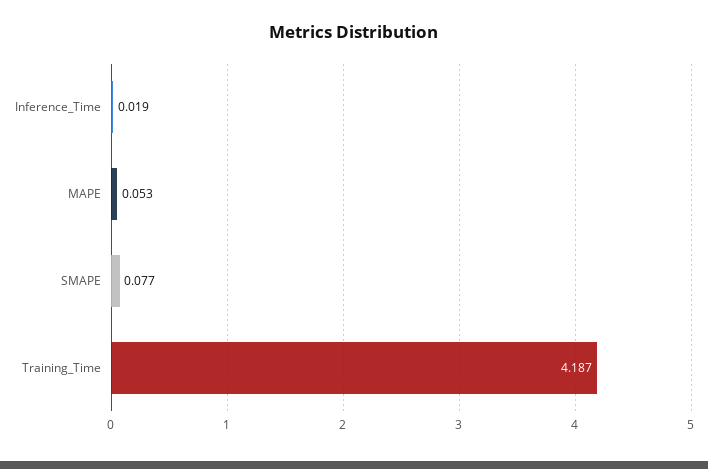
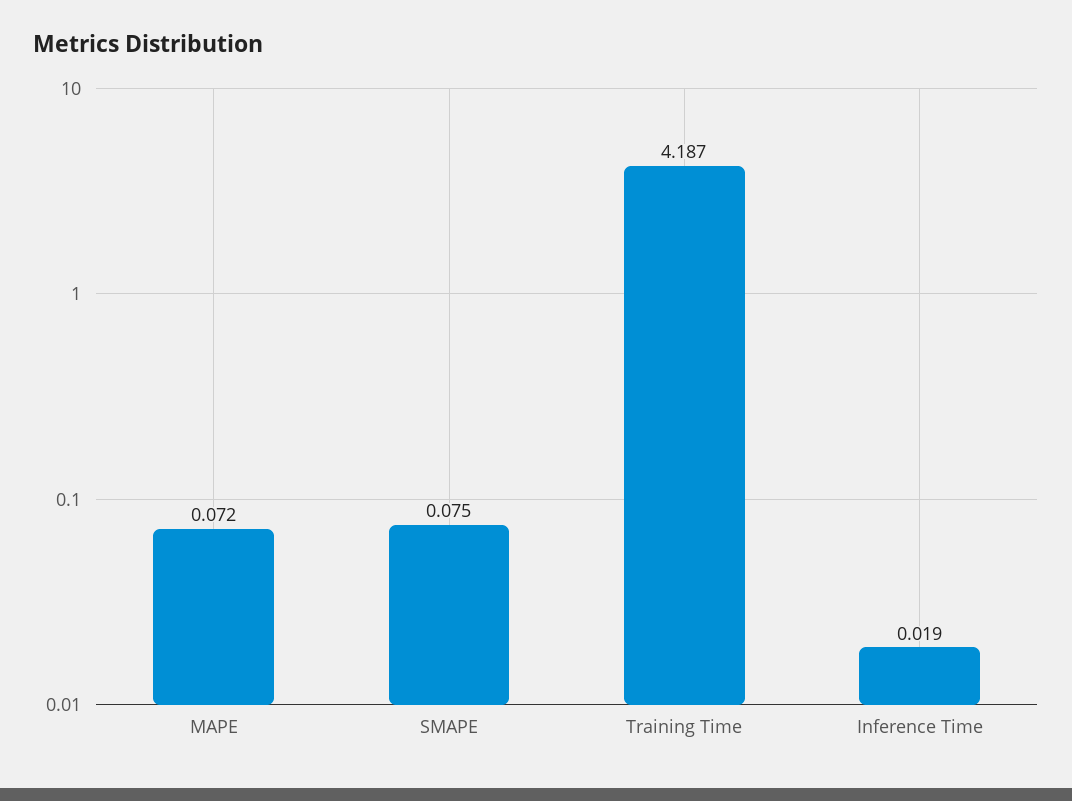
MAPE: 0.053 -> 0.072
SMAPE: 0.077 -> 0.075

